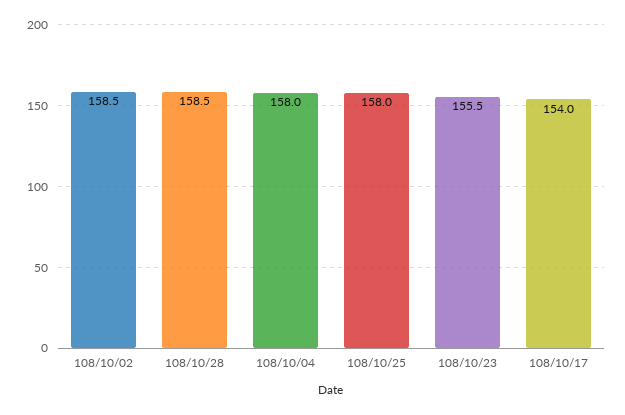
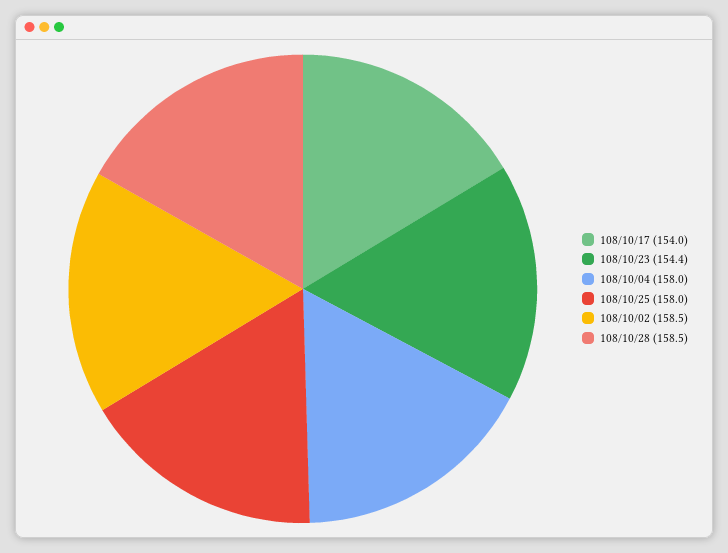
108/10/23: 155.5 -> 154.4

